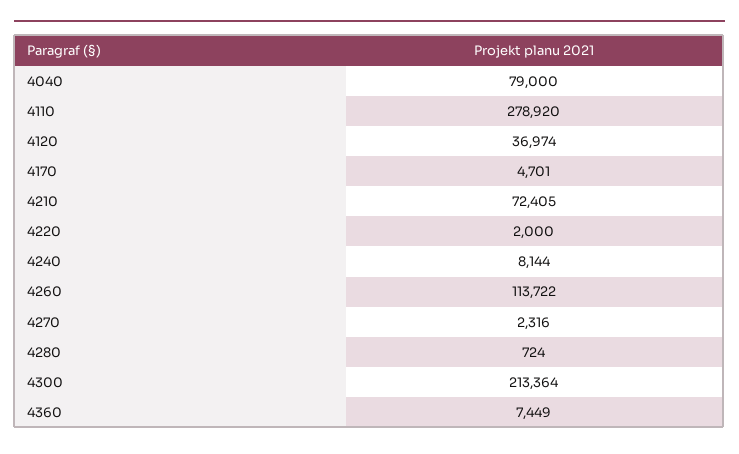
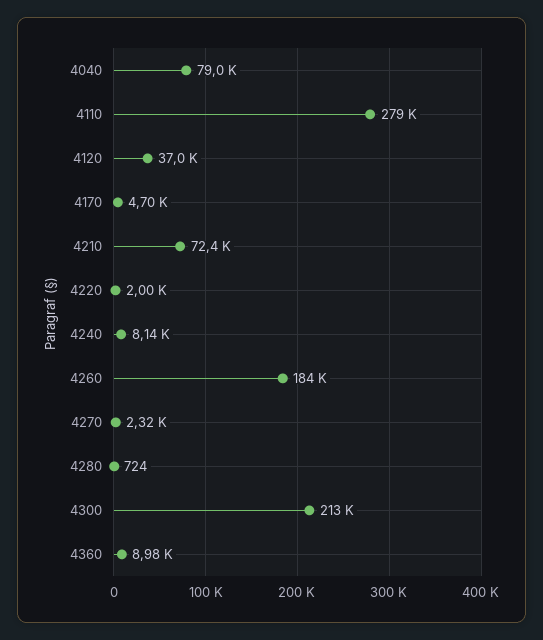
4260: 113722 -> 184000
4360: 7449 -> 8980

